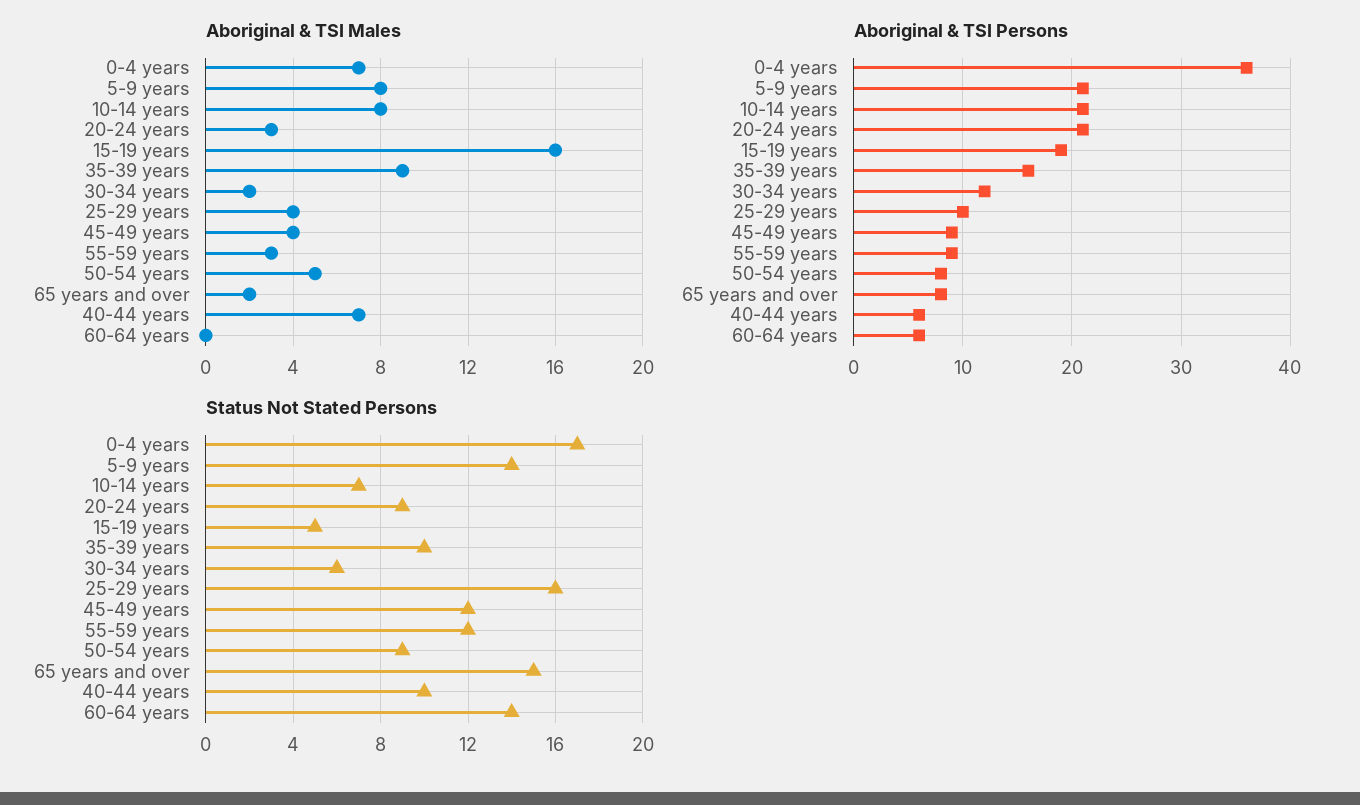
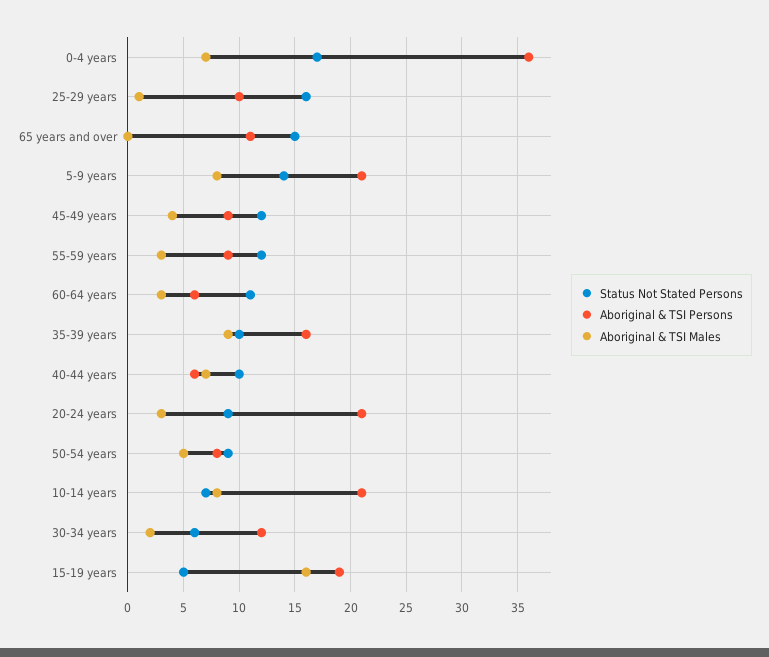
Aboriginal & TSI Males, 25-29 years: 4 -> 1
Aboriginal & TSI Males, 65 years and over: 2 -> 0
Aboriginal & TSI Males, 60-64 years: 0 -> 3
Aboriginal & TSI Persons, 65 years and over: 8 -> 11
Status Not Stated Persons, 60-64 years: 14 -> 11

